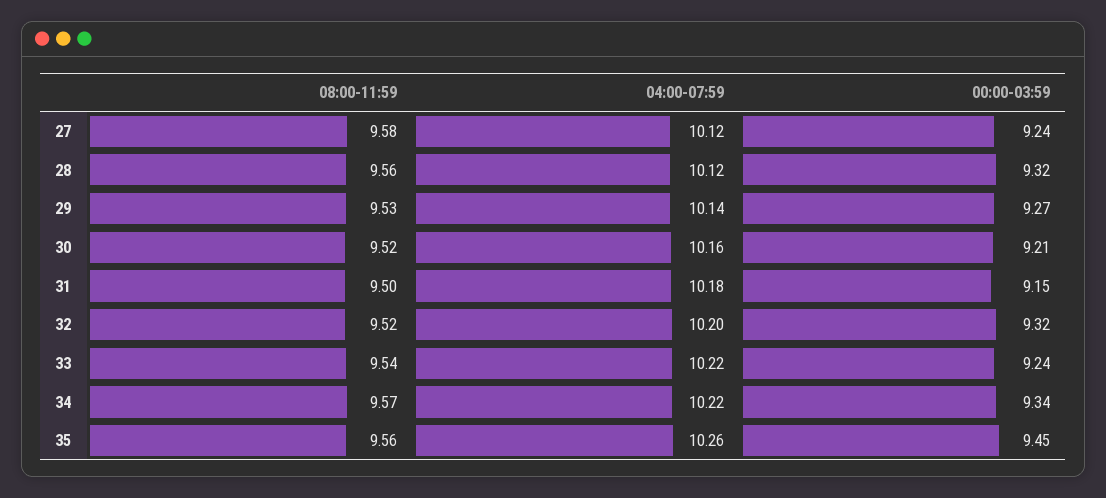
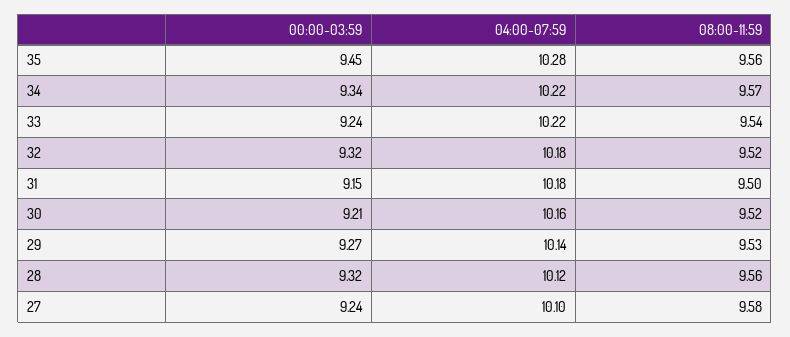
04:00-07:59, 27: 10.12 -> 10.1
04:00-07:59, 32: 10.2 -> 10.18
04:00-07:59, 35: 10.26 -> 10.28

